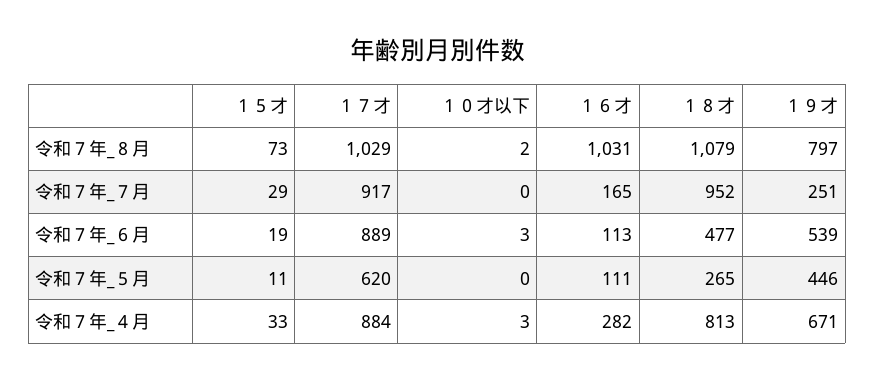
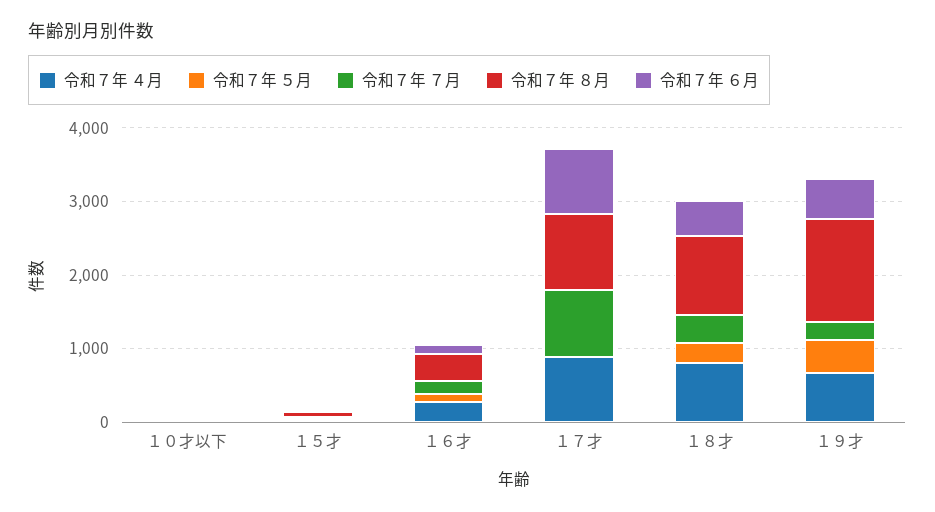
令和７年_８月, １６才: 1031 -> 400
令和７年_８月, １９才: 797 -> 1400
令和７年_７月, １８才: 952 -> 400
令和７年_５月, １７才: 620 -> 0

